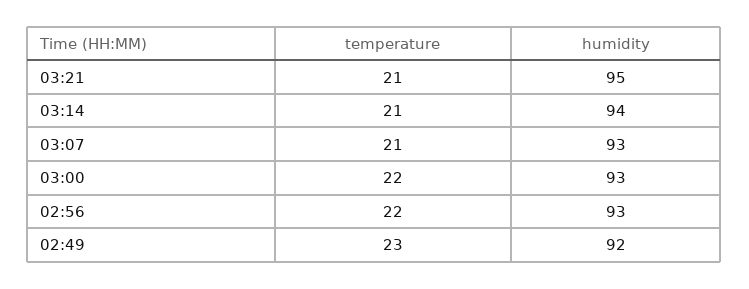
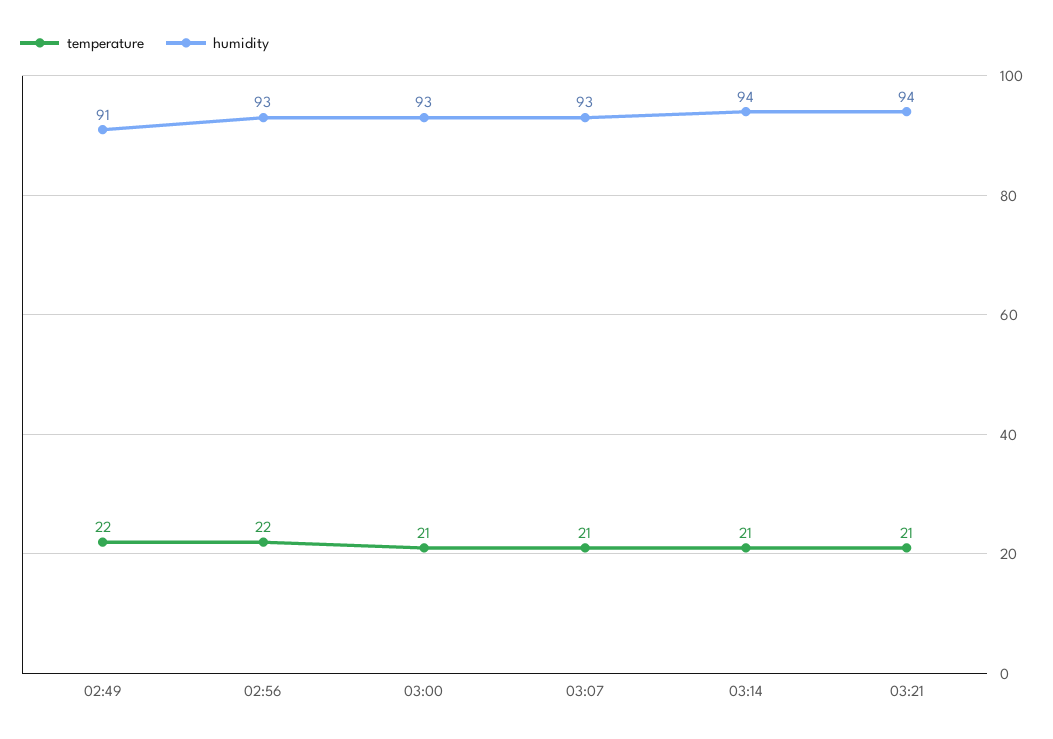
humidity, 03:21: 95 -> 94
temperature, 03:00: 22 -> 21
temperature, 02:49: 23 -> 22
humidity, 02:49: 92 -> 91

